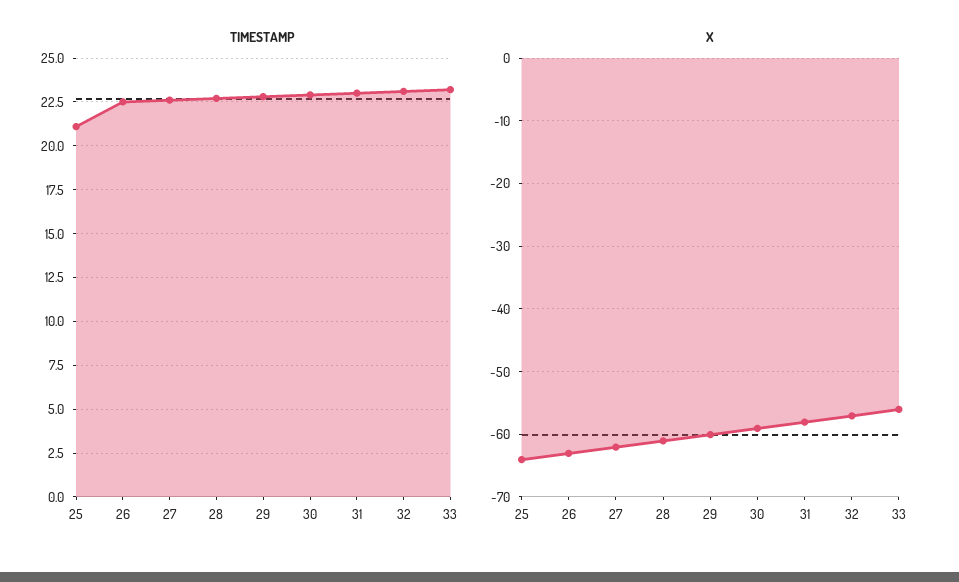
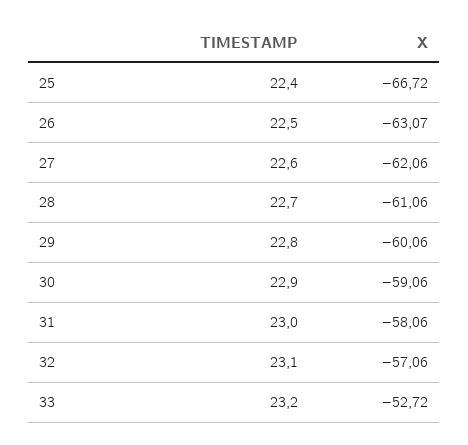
TIMESTAMP, 25: 21 -> 22.4
X, 25: -64 -> -66.72
X, 33: -56 -> -52.72

